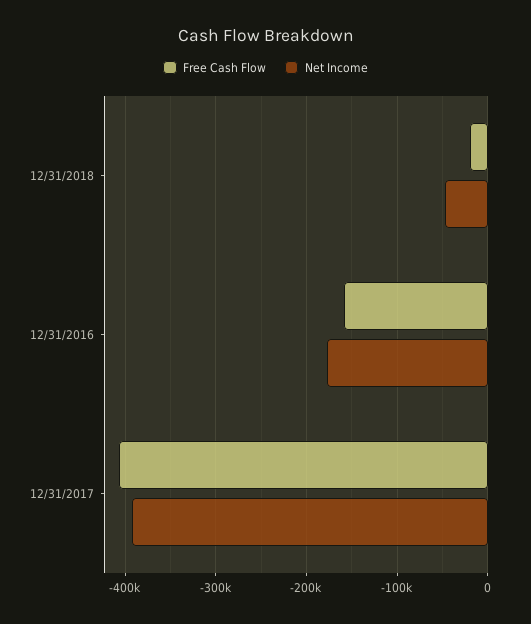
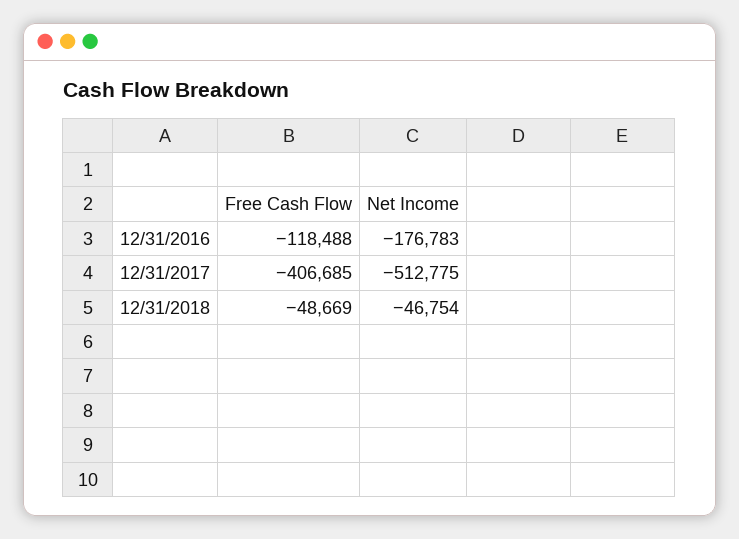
Free Cash Flow, 12/31/2018: -20000 -> -48669
Free Cash Flow, 12/31/2016: -160000 -> -118488
Net Income, 12/31/2017: -390000 -> -512775

